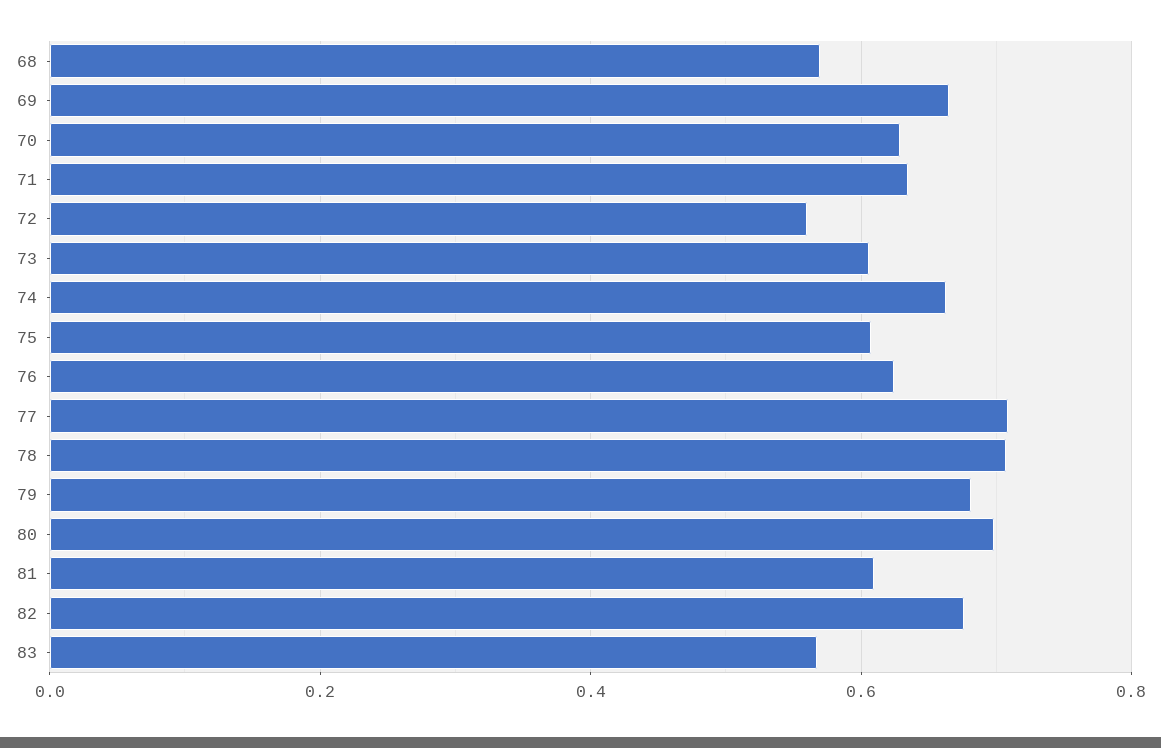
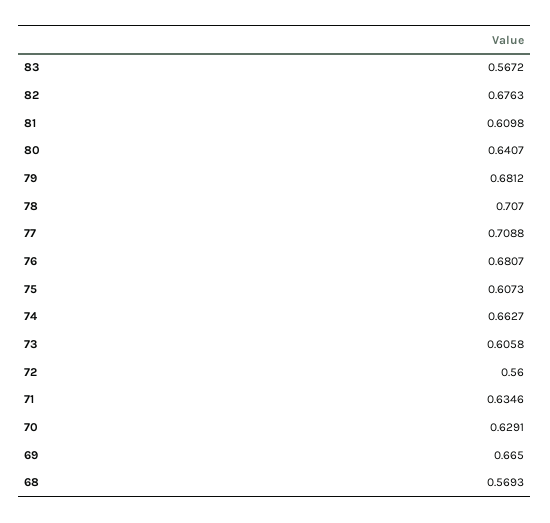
76: 0.62 -> 0.6807
80: 0.7 -> 0.6407

